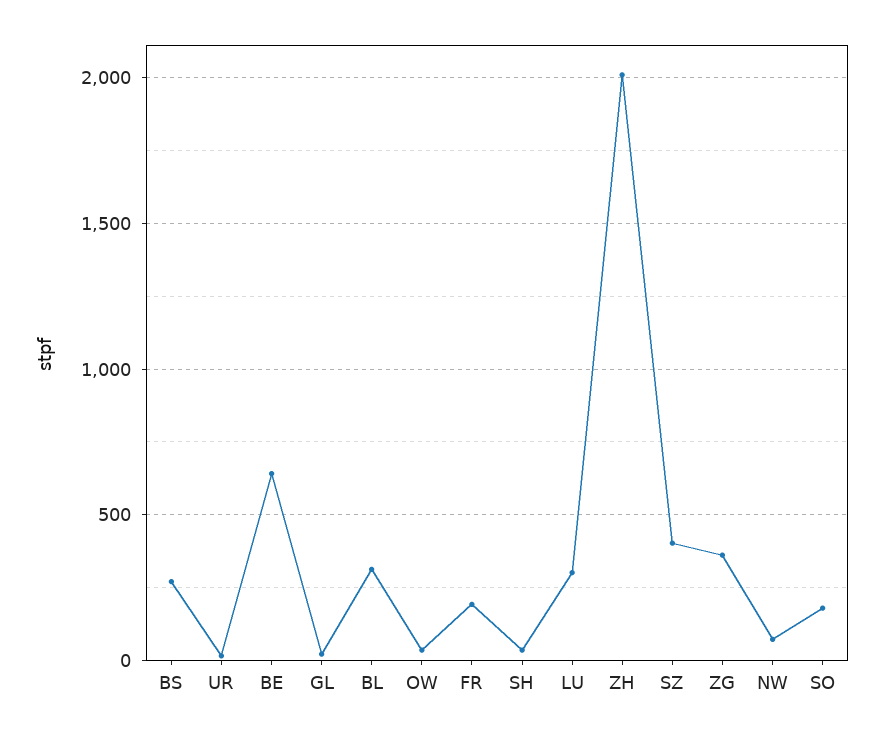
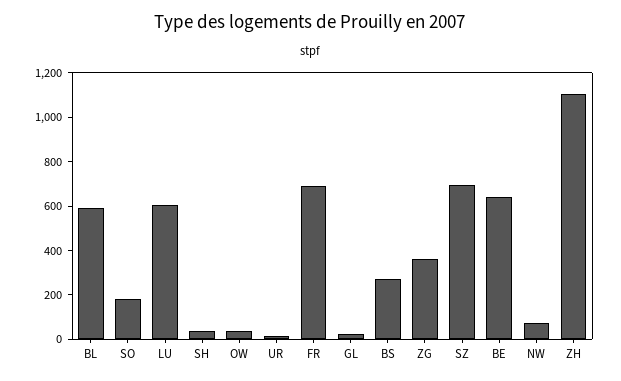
BL: 300 -> 600
FR: 200 -> 700
LU: 300 -> 600
ZH: 2000 -> 1100
SZ: 400 -> 700

